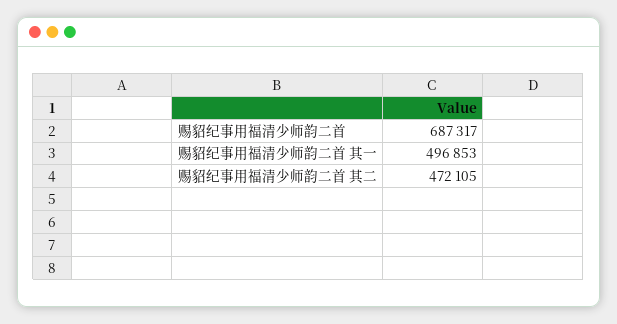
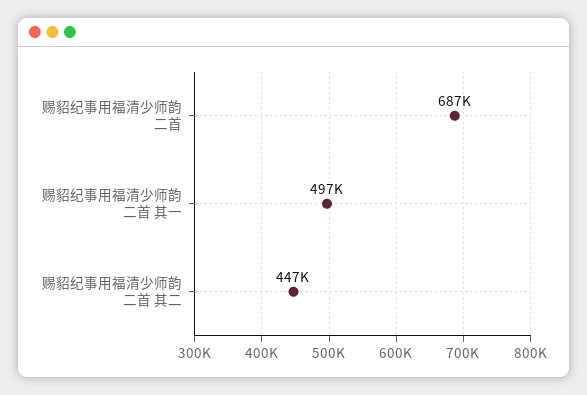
赐貂纪事用福清少师韵二首 其二: 472105 -> 447000

